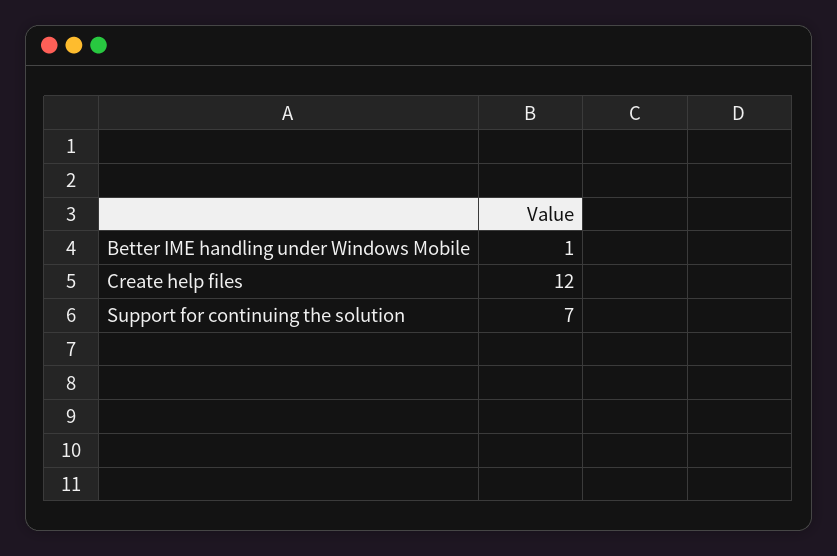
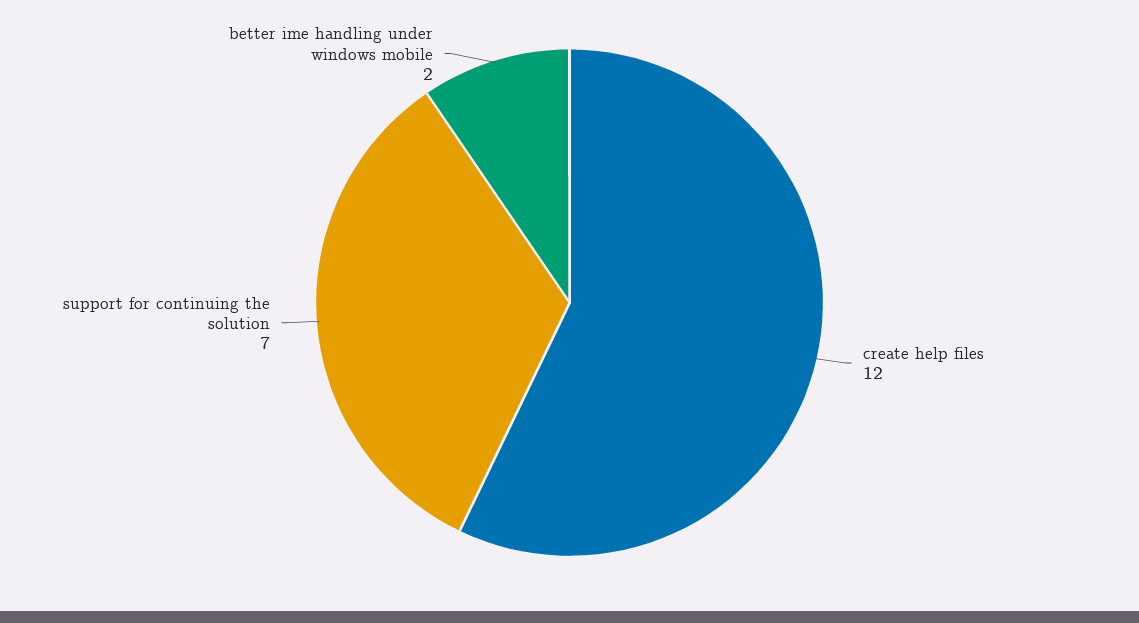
Better IME handling under Windows Mobile: 1 -> 2

